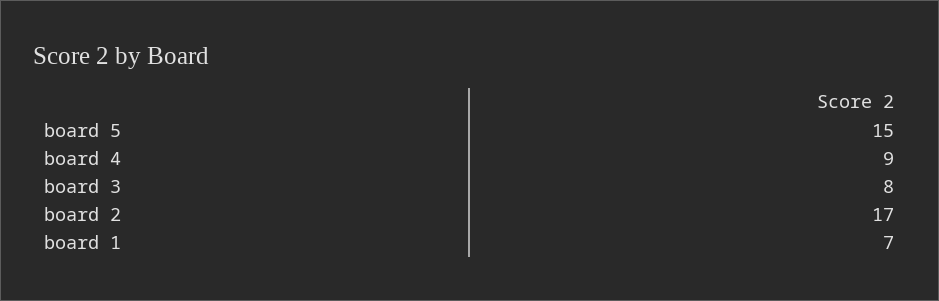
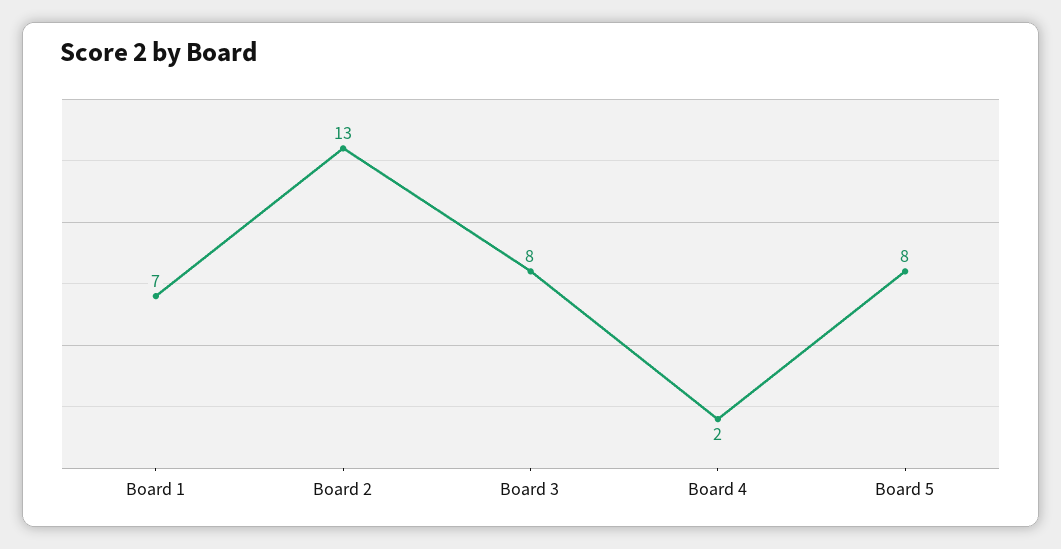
board 5: 15 -> 8
board 4: 9 -> 2
board 2: 17 -> 13

